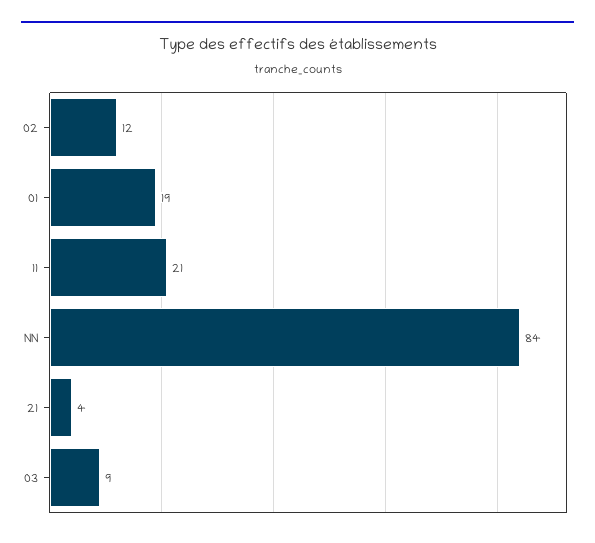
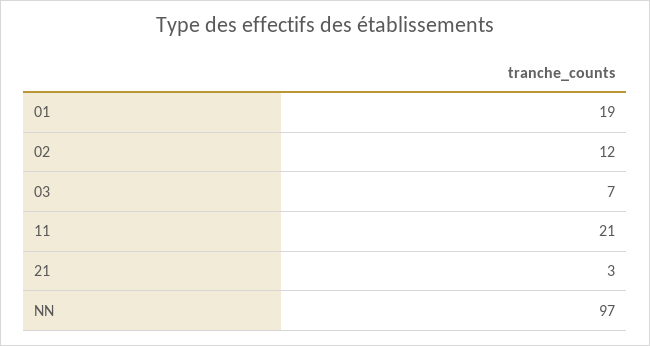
NN: 84 -> 97
21: 4 -> 3
03: 9 -> 7

